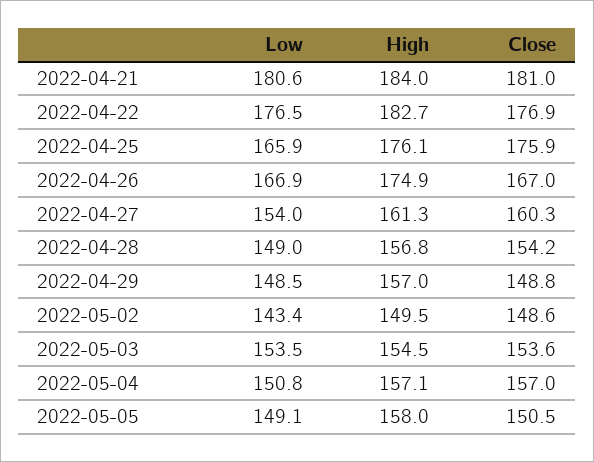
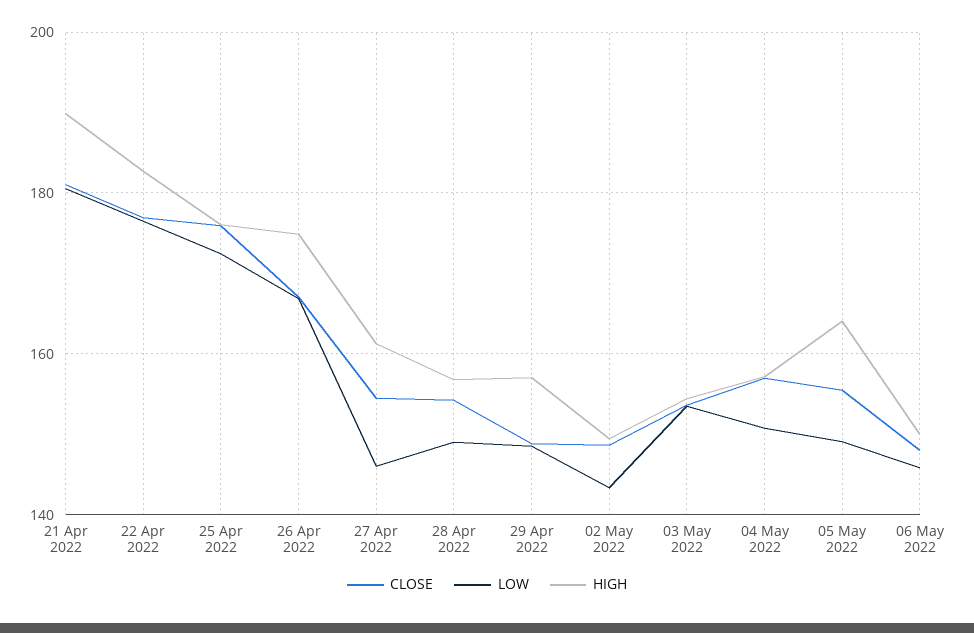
High, 2022-04-21: 184 -> 190
Low, 2022-04-25: 165.9 -> 172
Low, 2022-04-27: 154 -> 146
Close, 2022-04-27: 160.3 -> 154
High, 2022-05-05: 158 -> 164
Close, 2022-05-05: 150.5 -> 156
Close, 06 May 2022: none -> 148
Low, 06 May 2022: none -> 146
High, 06 May 2022: none -> 150

